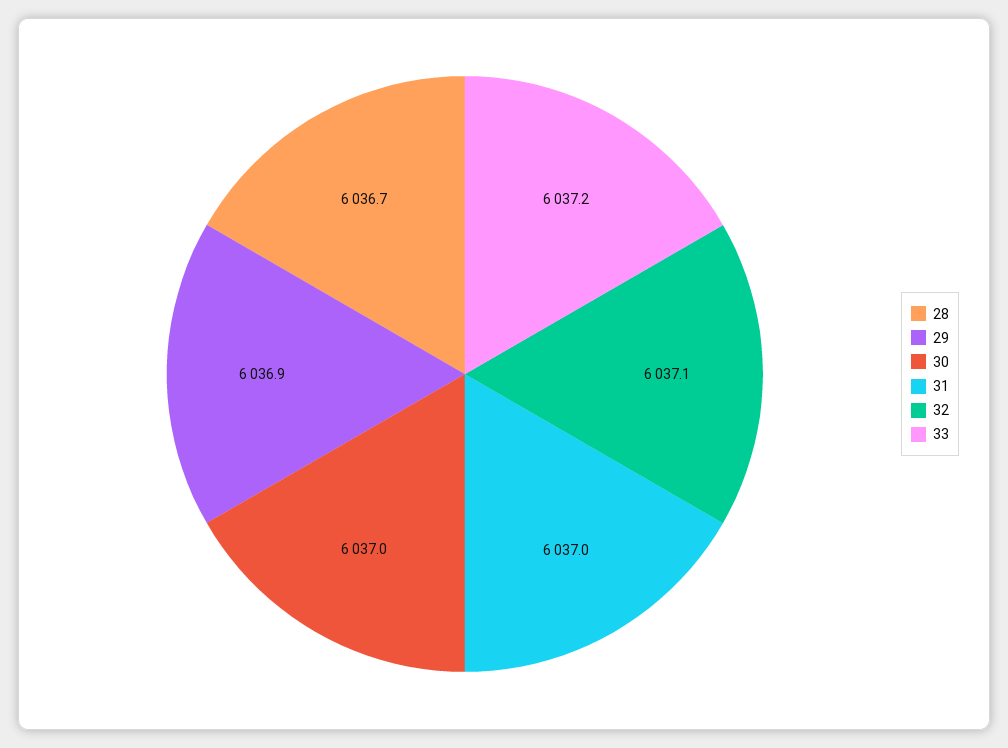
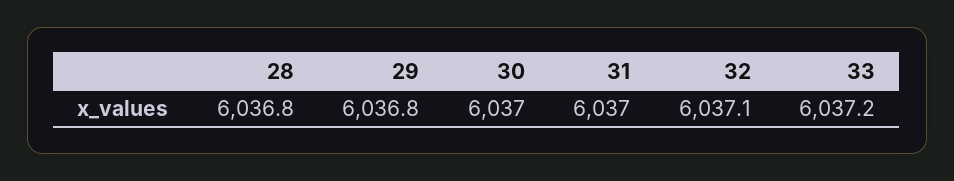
28: 6036.7 -> 6036.8
29: 6036.9 -> 6036.8

